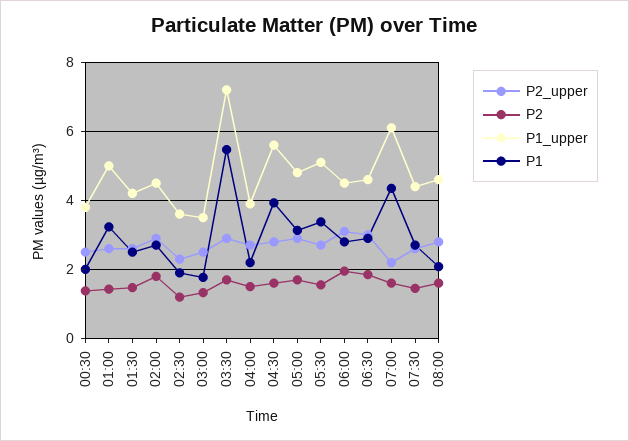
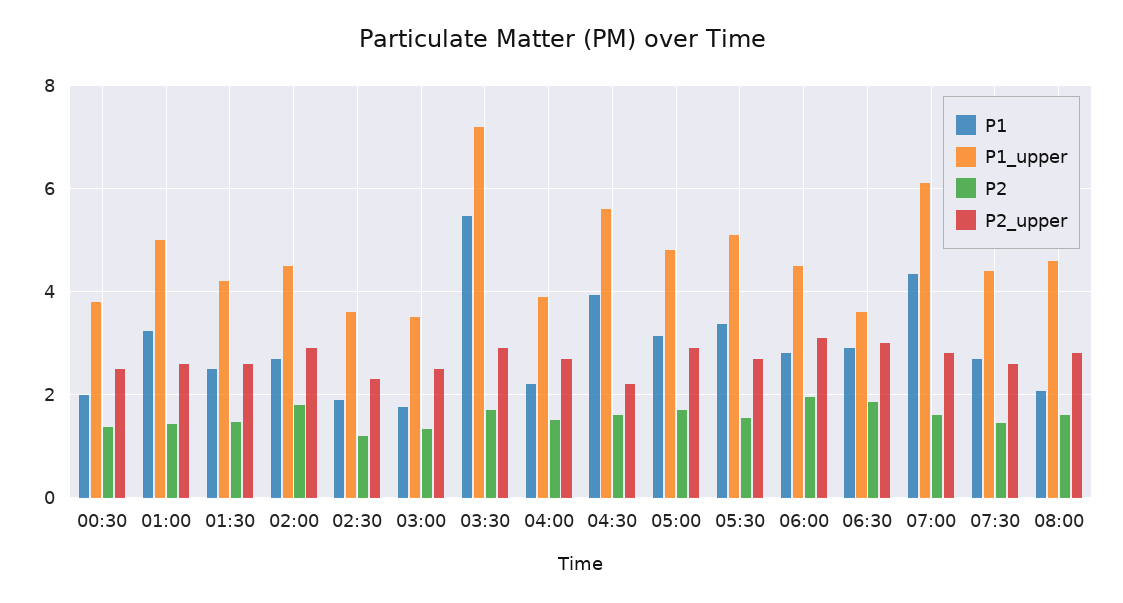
P2_upper, 04:30: 2.8 -> 2.2
P1_upper, 06:30: 4.6 -> 3.6
P2_upper, 07:00: 2.2 -> 2.8

